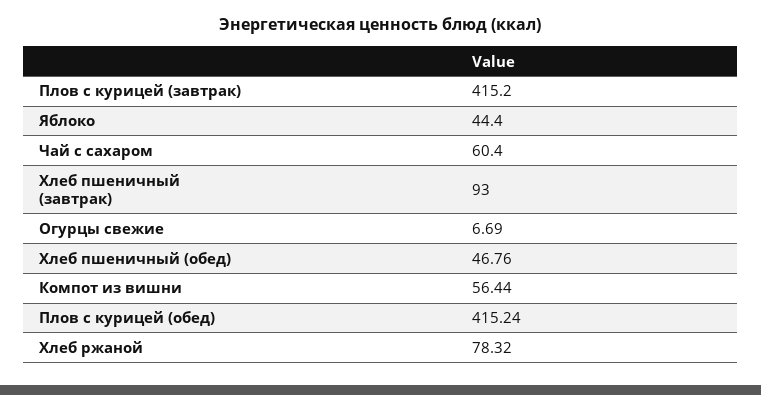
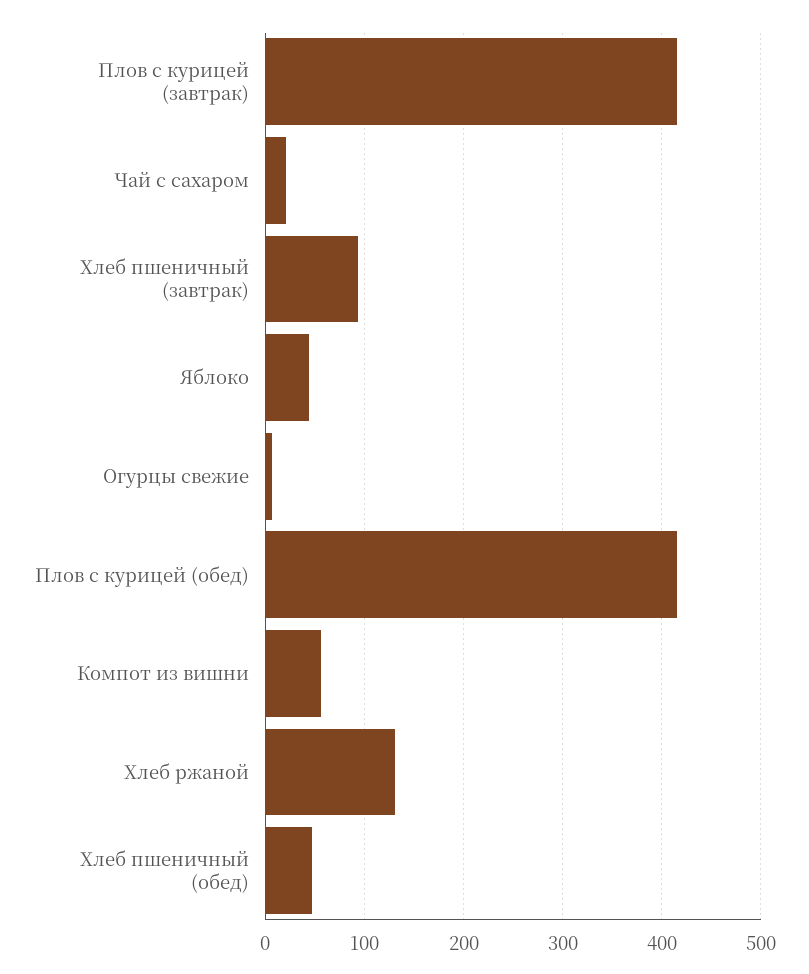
Чай с сахаром: 60.4 -> 20
Хлеб ржаной: 78.32 -> 130

